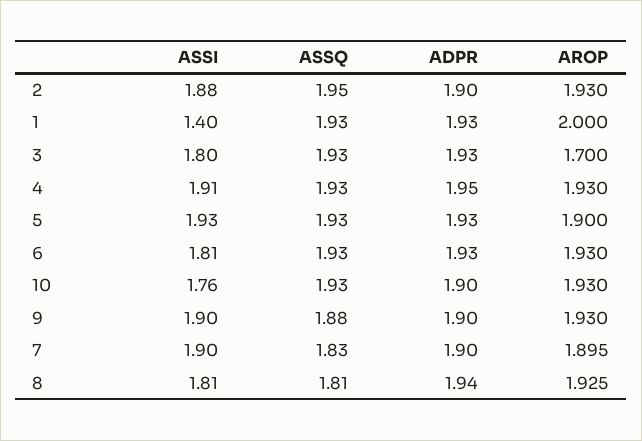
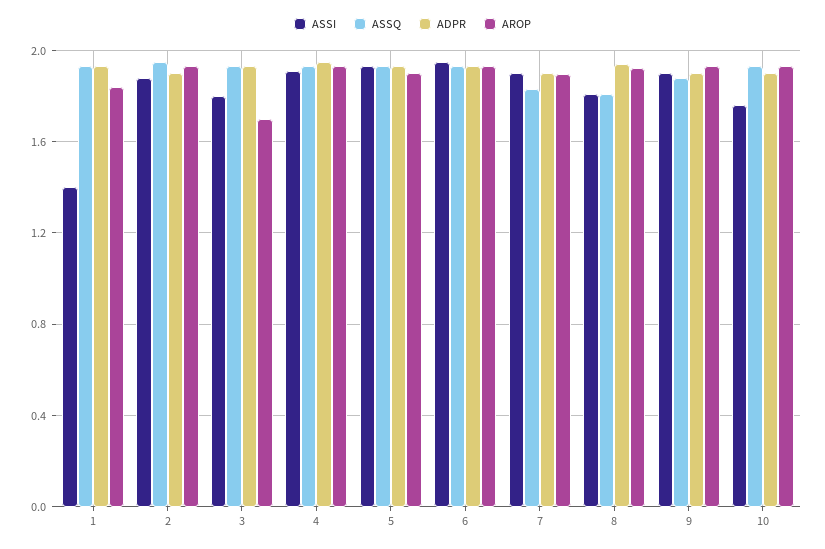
AROP, 1: 2 -> 1.85
ASSI, 6: 1.81 -> 1.95

